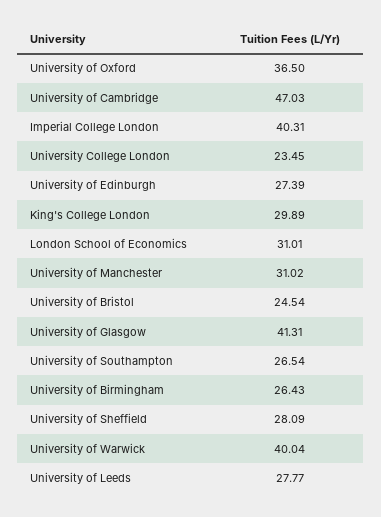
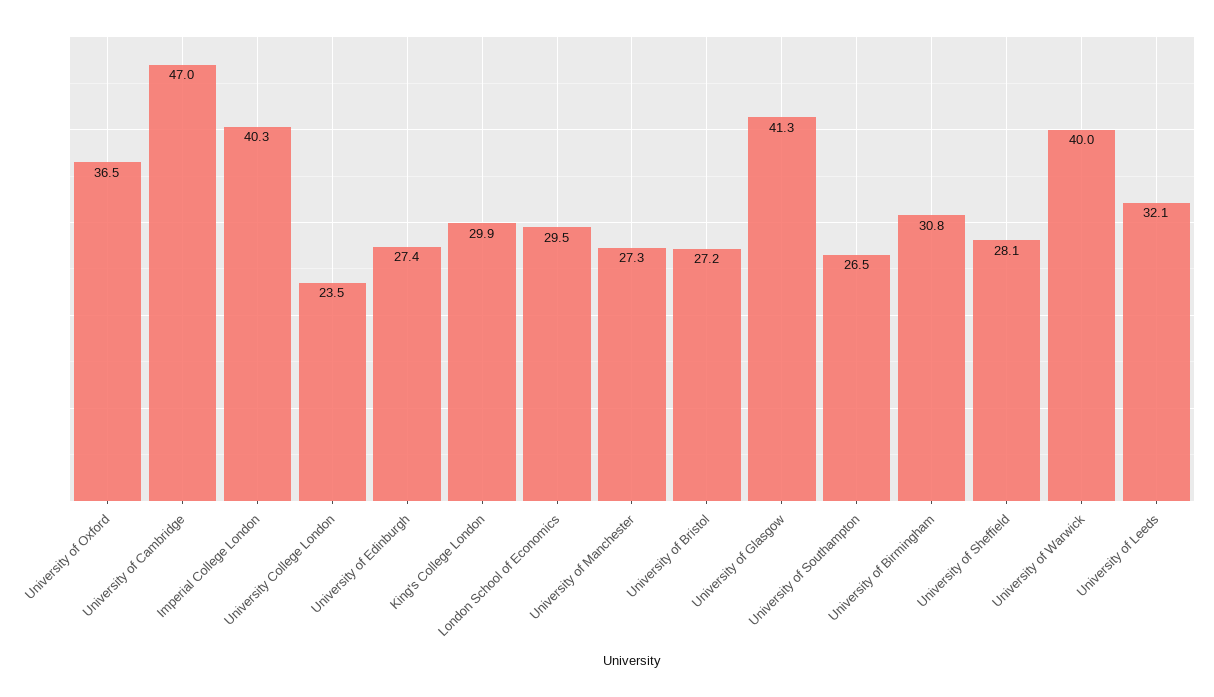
London School of Economics: 31.01 -> 29.5
University of Manchester: 31.02 -> 27.3
University of Bristol: 24.54 -> 27.2
University of Birmingham: 26.43 -> 30.8
University of Leeds: 27.77 -> 32.1

